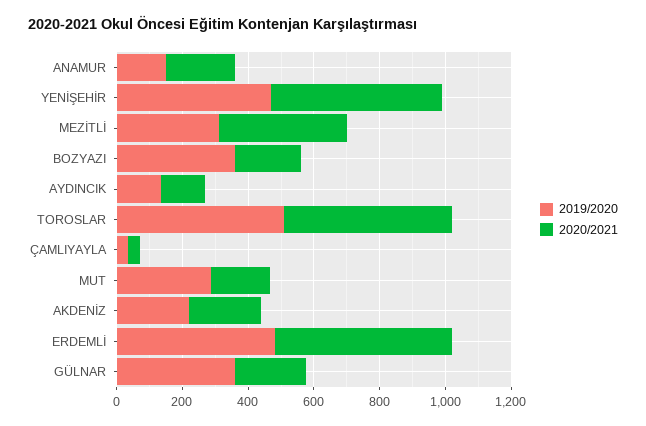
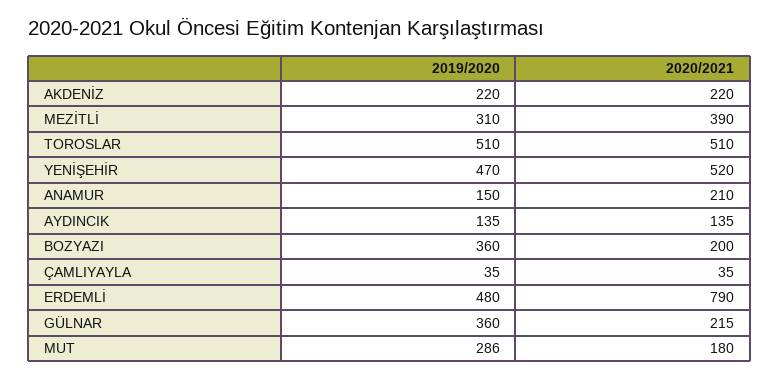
2020/2021, ERDEMLİ: 550 -> 790

